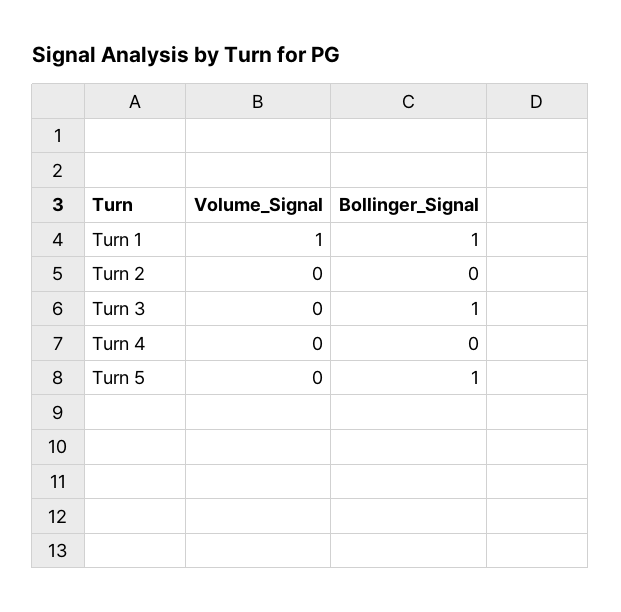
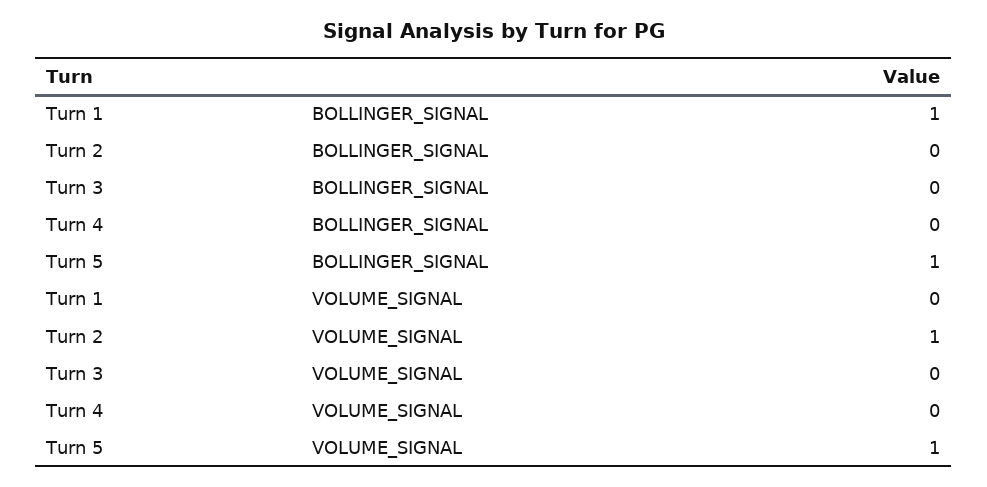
Volume_Signal, Turn 1: 1 -> 0
Volume_Signal, Turn 2: 0 -> 1
Bollinger_Signal, Turn 3: 1 -> 0
Volume_Signal, Turn 5: 0 -> 1

